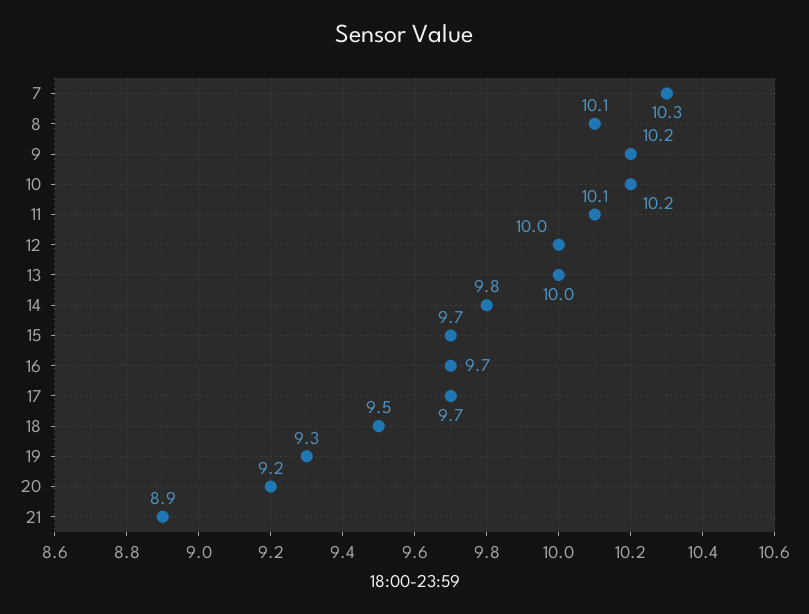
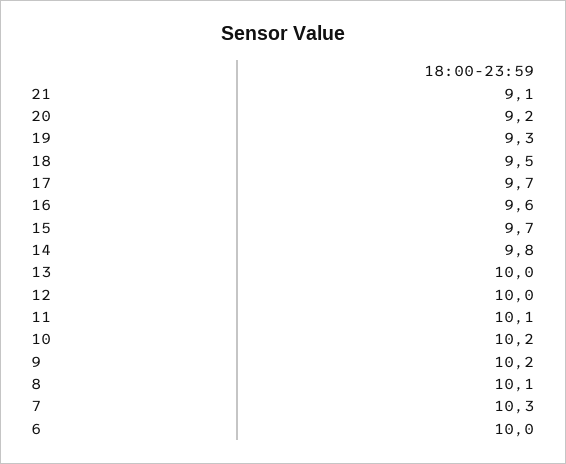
16: 9.7 -> 9.6
21: 8.9 -> 9.1
6: none -> 10

